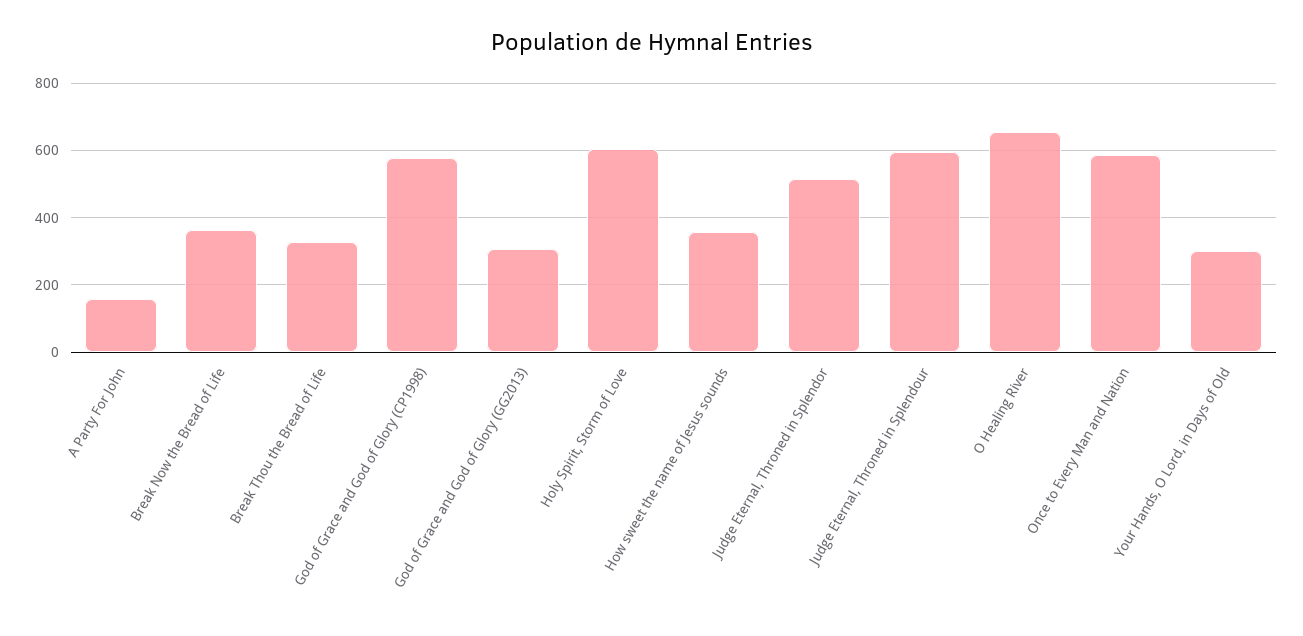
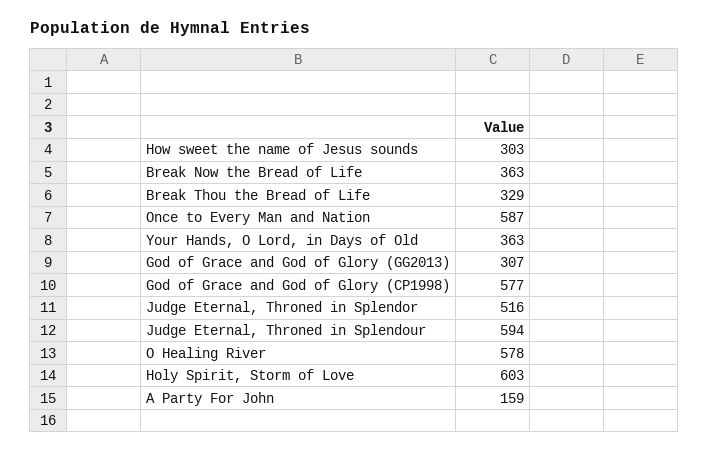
How sweet the name of Jesus sounds: 360 -> 303
O Healing River: 660 -> 578
Your Hands, O Lord, in Days of Old: 300 -> 363

